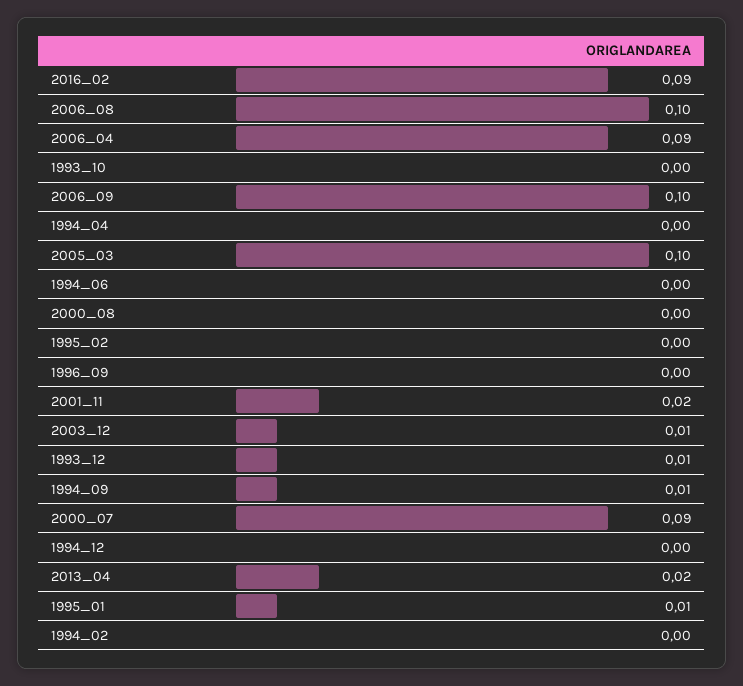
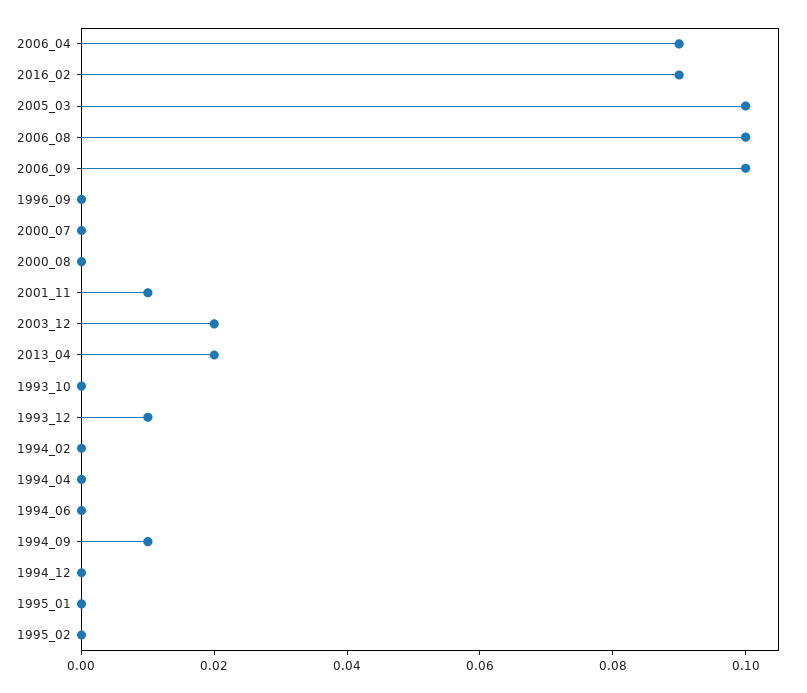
2001_11: 0.02 -> 0.01
2003_12: 0.01 -> 0.02
2000_07: 0.09 -> 0
1995_01: 0.01 -> 0

